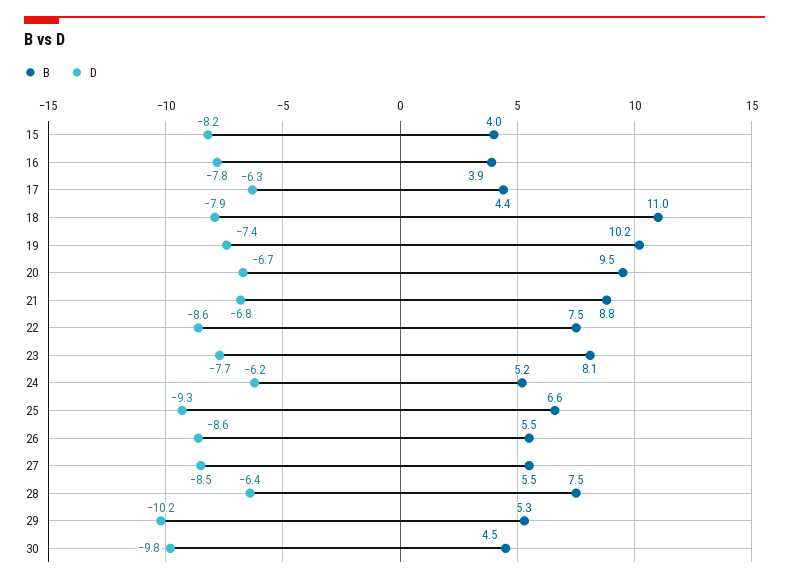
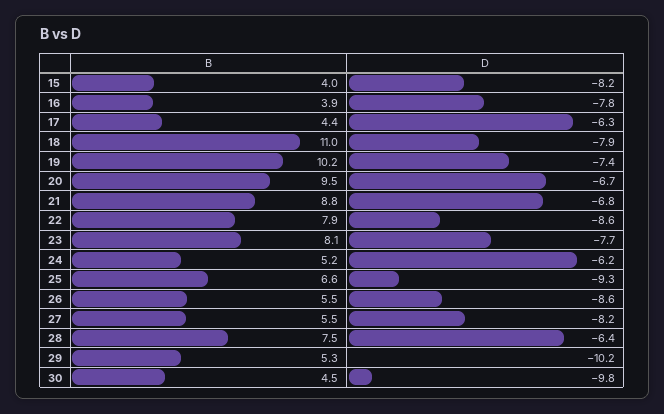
B, 22: 7.5 -> 7.9
D, 27: -8.5 -> -8.2

